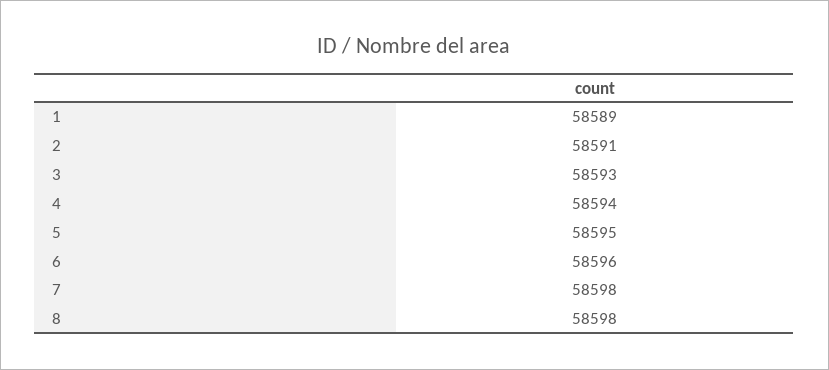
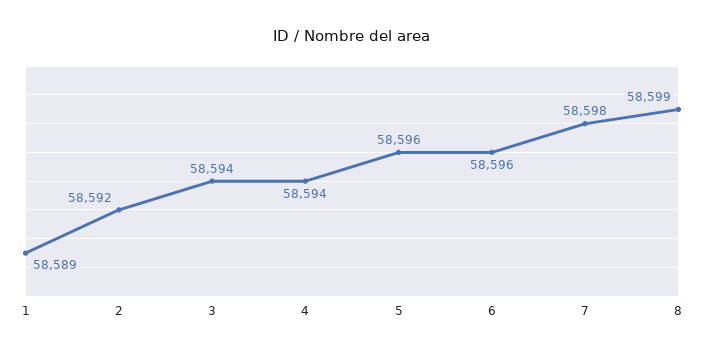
2: 58591 -> 58592
3: 58593 -> 58594
5: 58595 -> 58596
8: 58598 -> 58599

